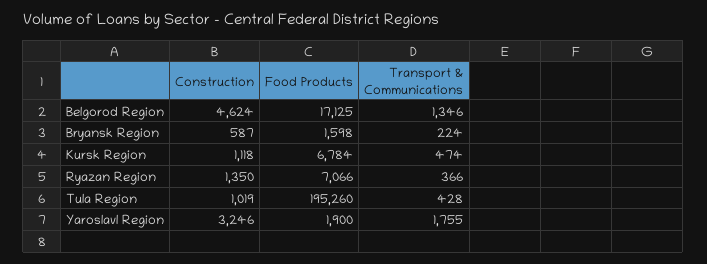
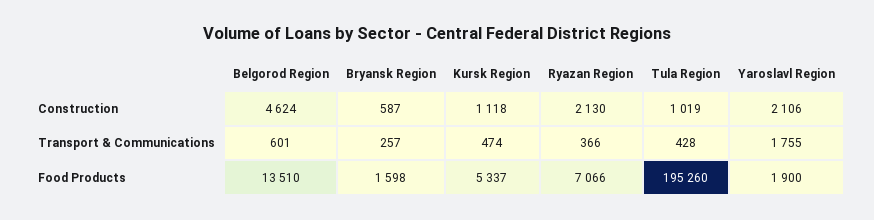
Food Products, Belgorod Region: 17125 -> 13510
Transport & Communications, Belgorod Region: 1346 -> 601
Transport & Communications, Bryansk Region: 224 -> 257
Food Products, Kursk Region: 6784 -> 5337
Construction, Ryazan Region: 1350 -> 2130
Construction, Yaroslavl Region: 3246 -> 2106

